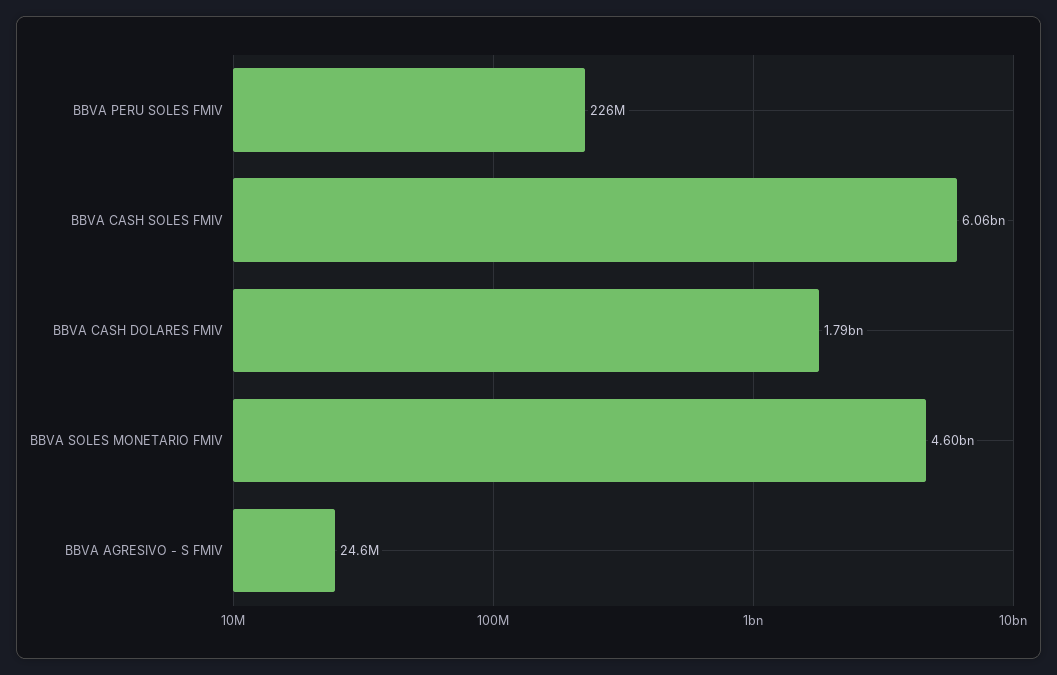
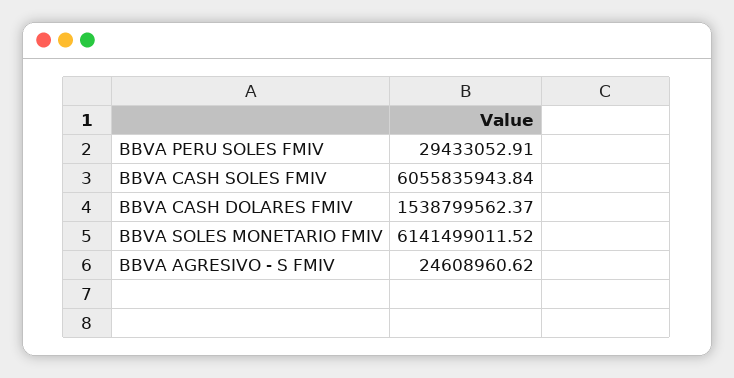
BBVA PERU SOLES FMIV: 226000000 -> 29433052.91
BBVA CASH DOLARES FMIV: 1790000000 -> 1538799562.37
BBVA SOLES MONETARIO FMIV: 4600000000 -> 6141499011.52

